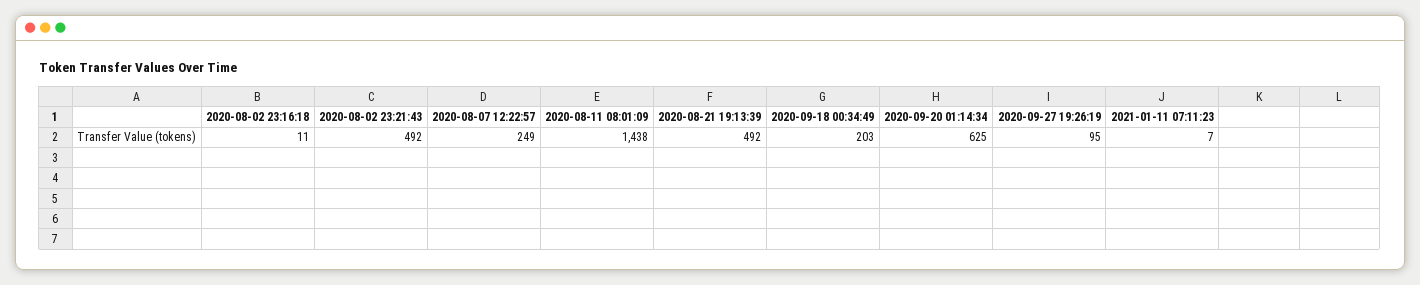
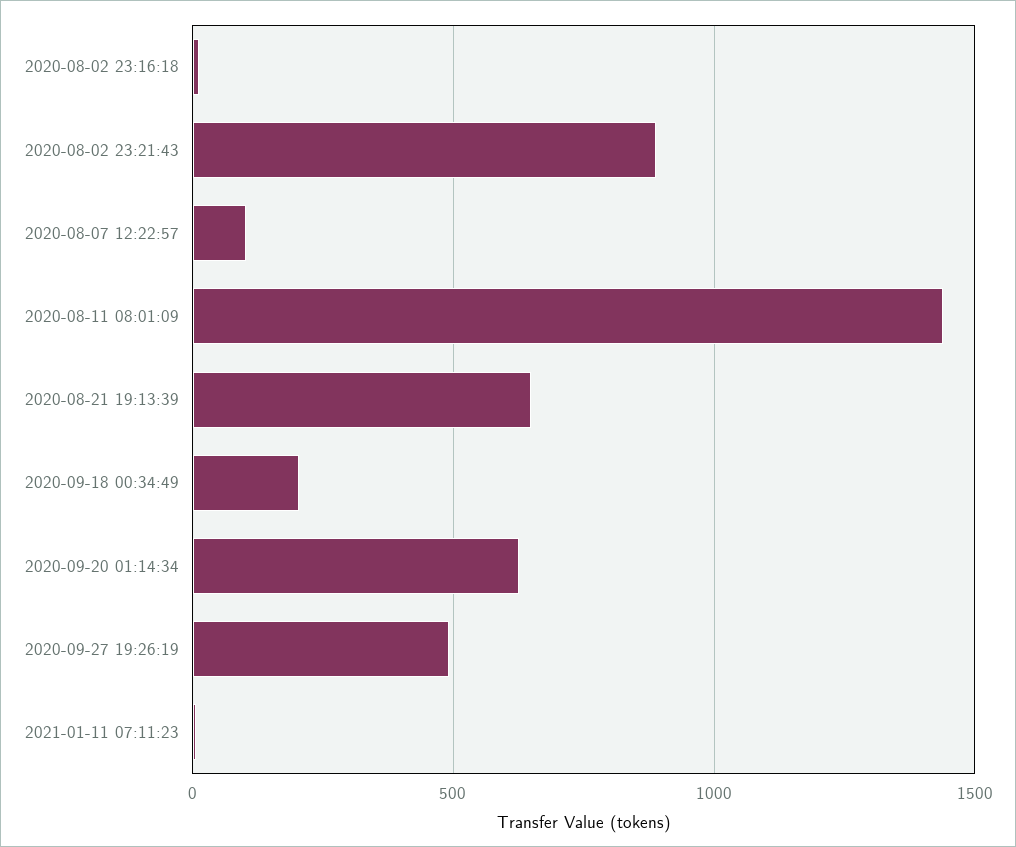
2020-08-02 23:21:43: 492 -> 900
2020-08-07 12:22:57: 249 -> 100
2020-08-21 19:13:39: 492 -> 650
2020-09-27 19:26:19: 95 -> 500

